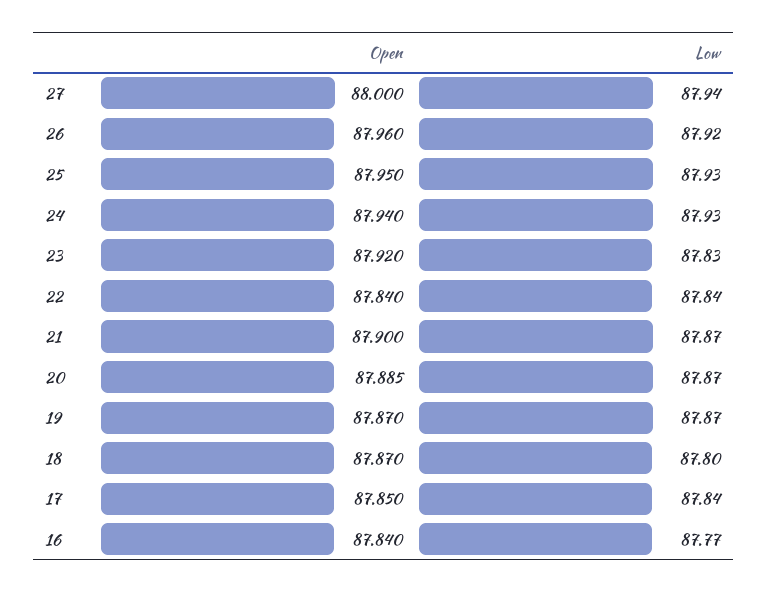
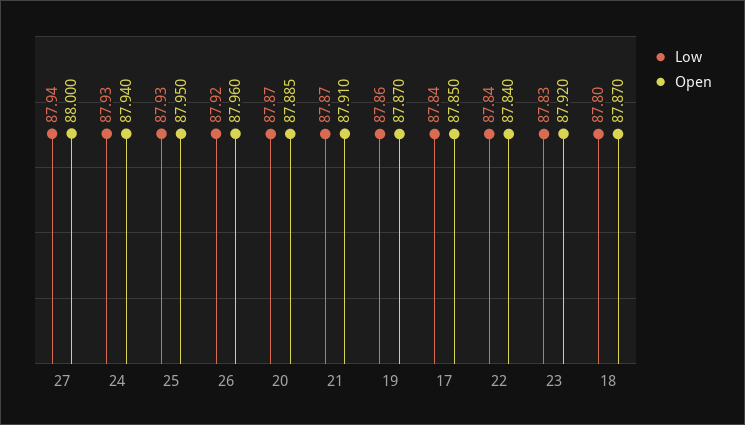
Open, 21: 87.9 -> 87.91
Low, 19: 87.87 -> 87.86
Open, 16: 87.84 -> none
Low, 16: 87.77 -> none

